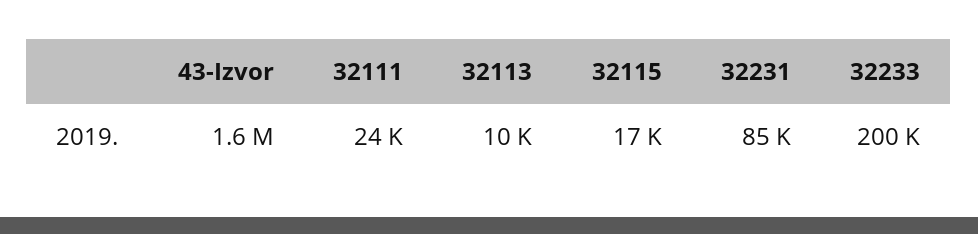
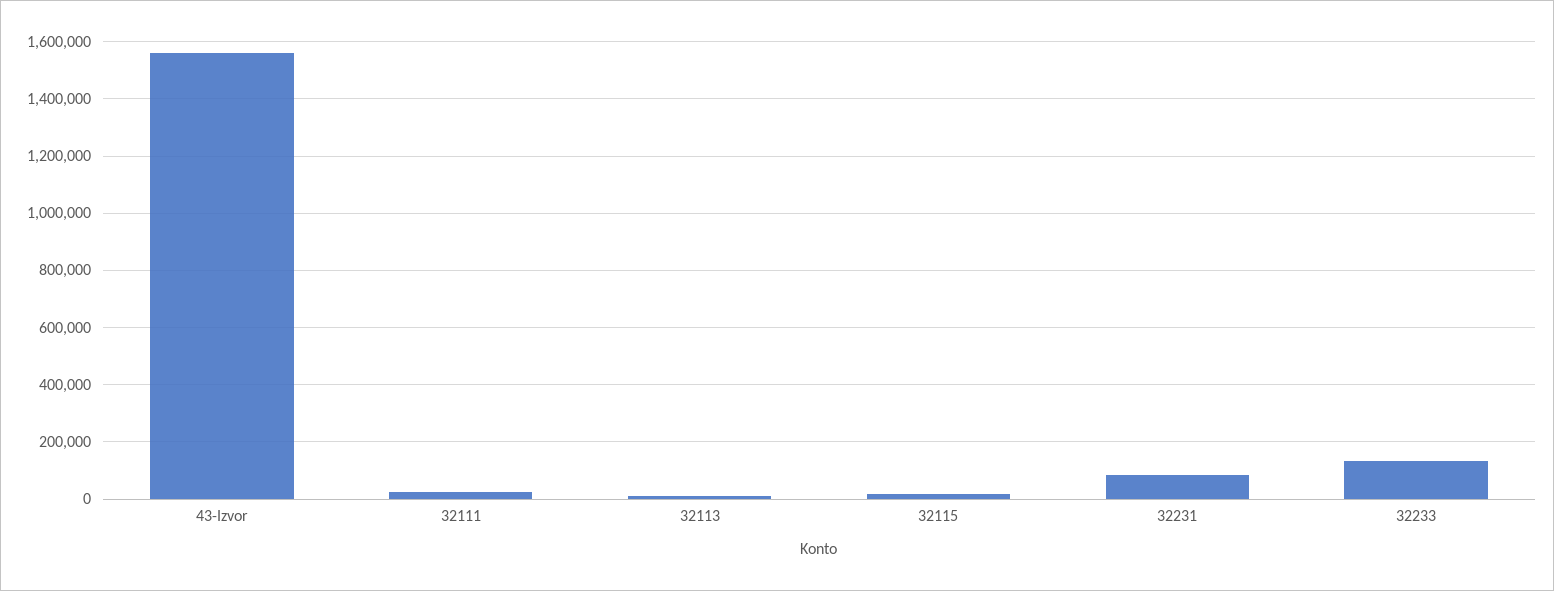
32233: 200000 -> 125000

